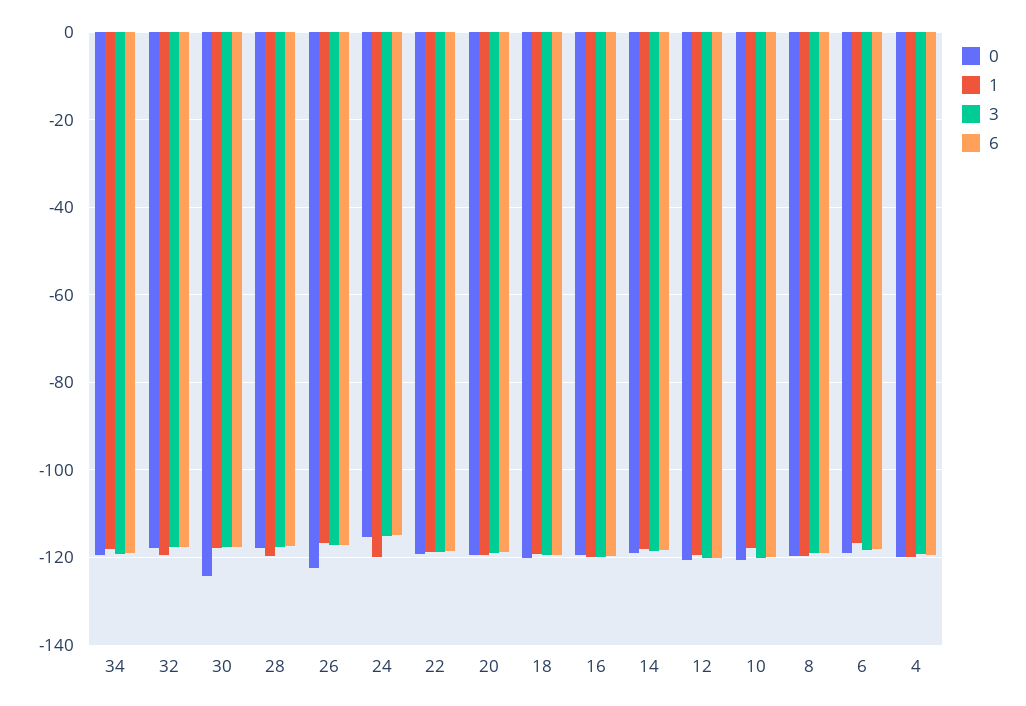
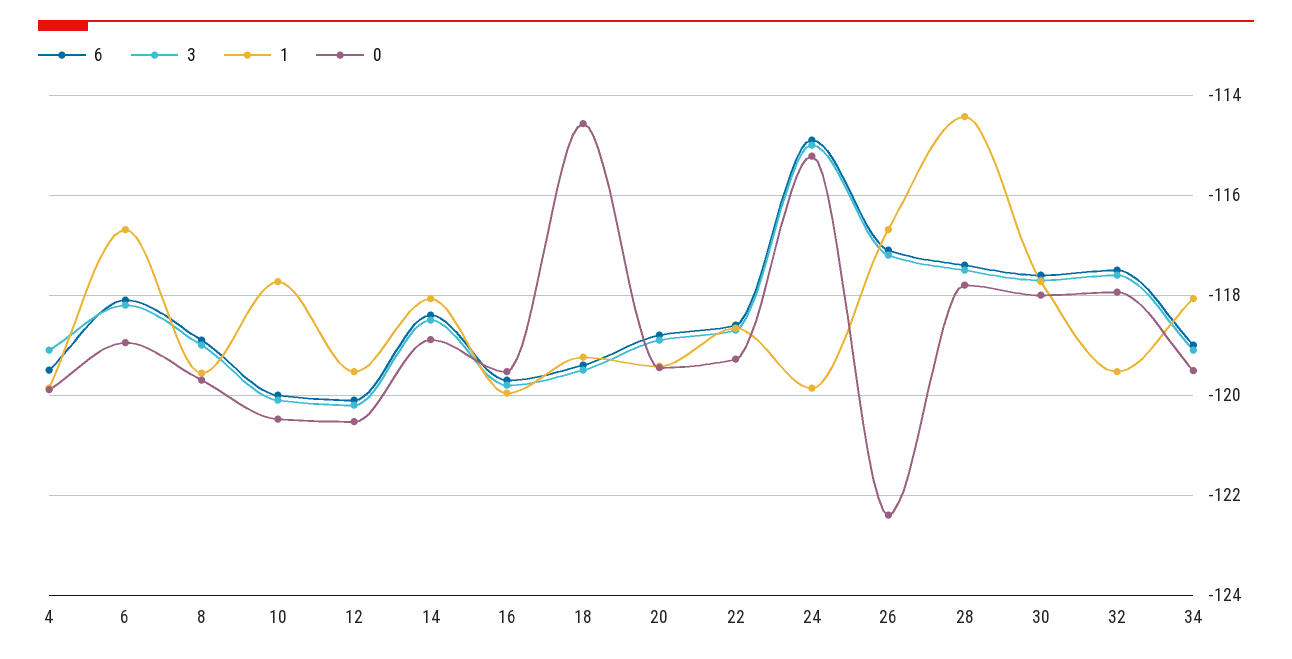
0, 30: -124 -> -118
1, 28: -120 -> -114.4
0, 18: -120 -> -114.6

